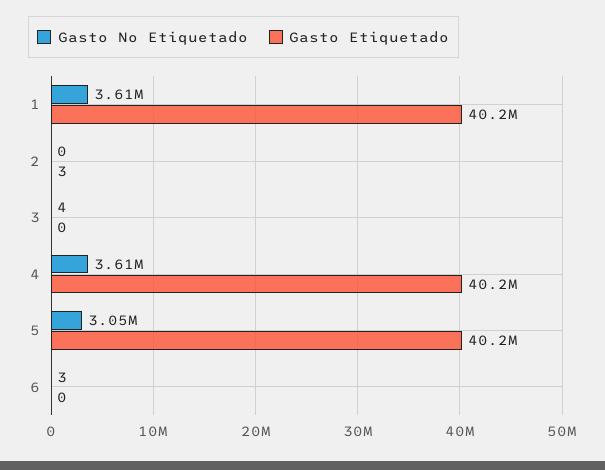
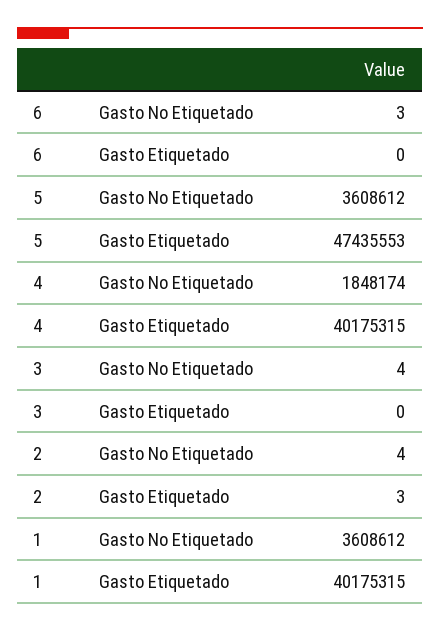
Gasto No Etiquetado, 2: 0 -> 4
Gasto No Etiquetado, 4: 3610000 -> 1848174
Gasto No Etiquetado, 5: 3050000 -> 3608612
Gasto Etiquetado, 5: 40200000 -> 47435553

